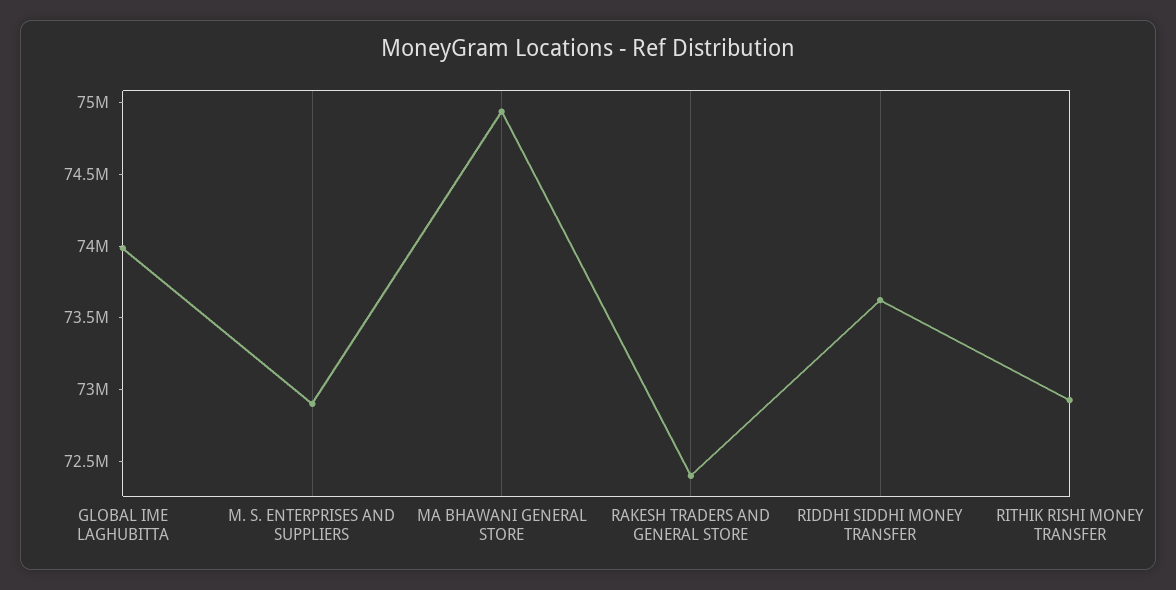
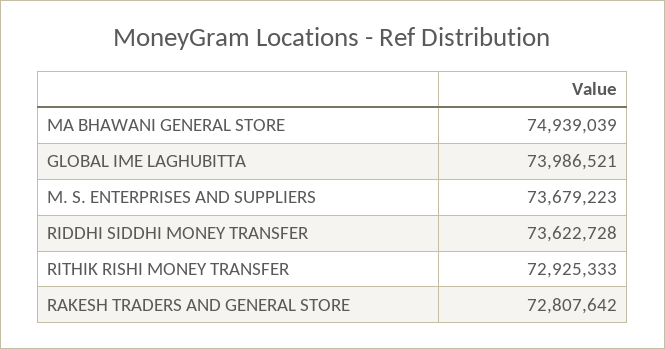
M. S. ENTERPRISES AND SUPPLIERS: 72900000 -> 73679223
RAKESH TRADERS AND GENERAL STORE: 72400000 -> 72807642

